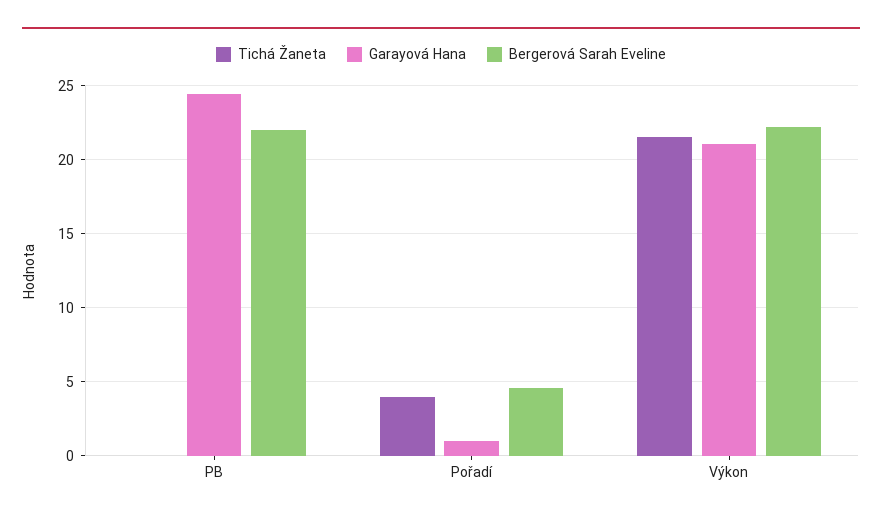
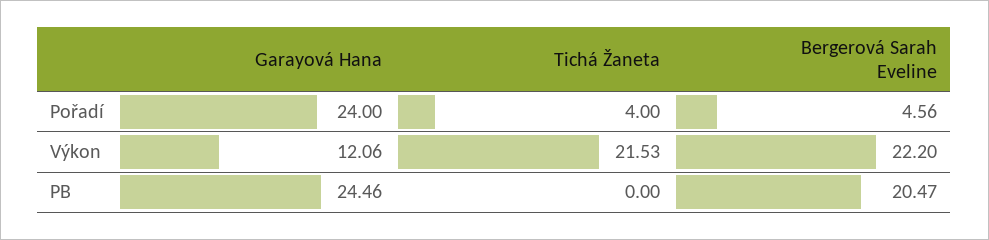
Bergerová Sarah Eveline, PB: 22 -> 20.47
Garayová Hana, Pořadí: 1 -> 24
Garayová Hana, Výkon: 21 -> 12.06

